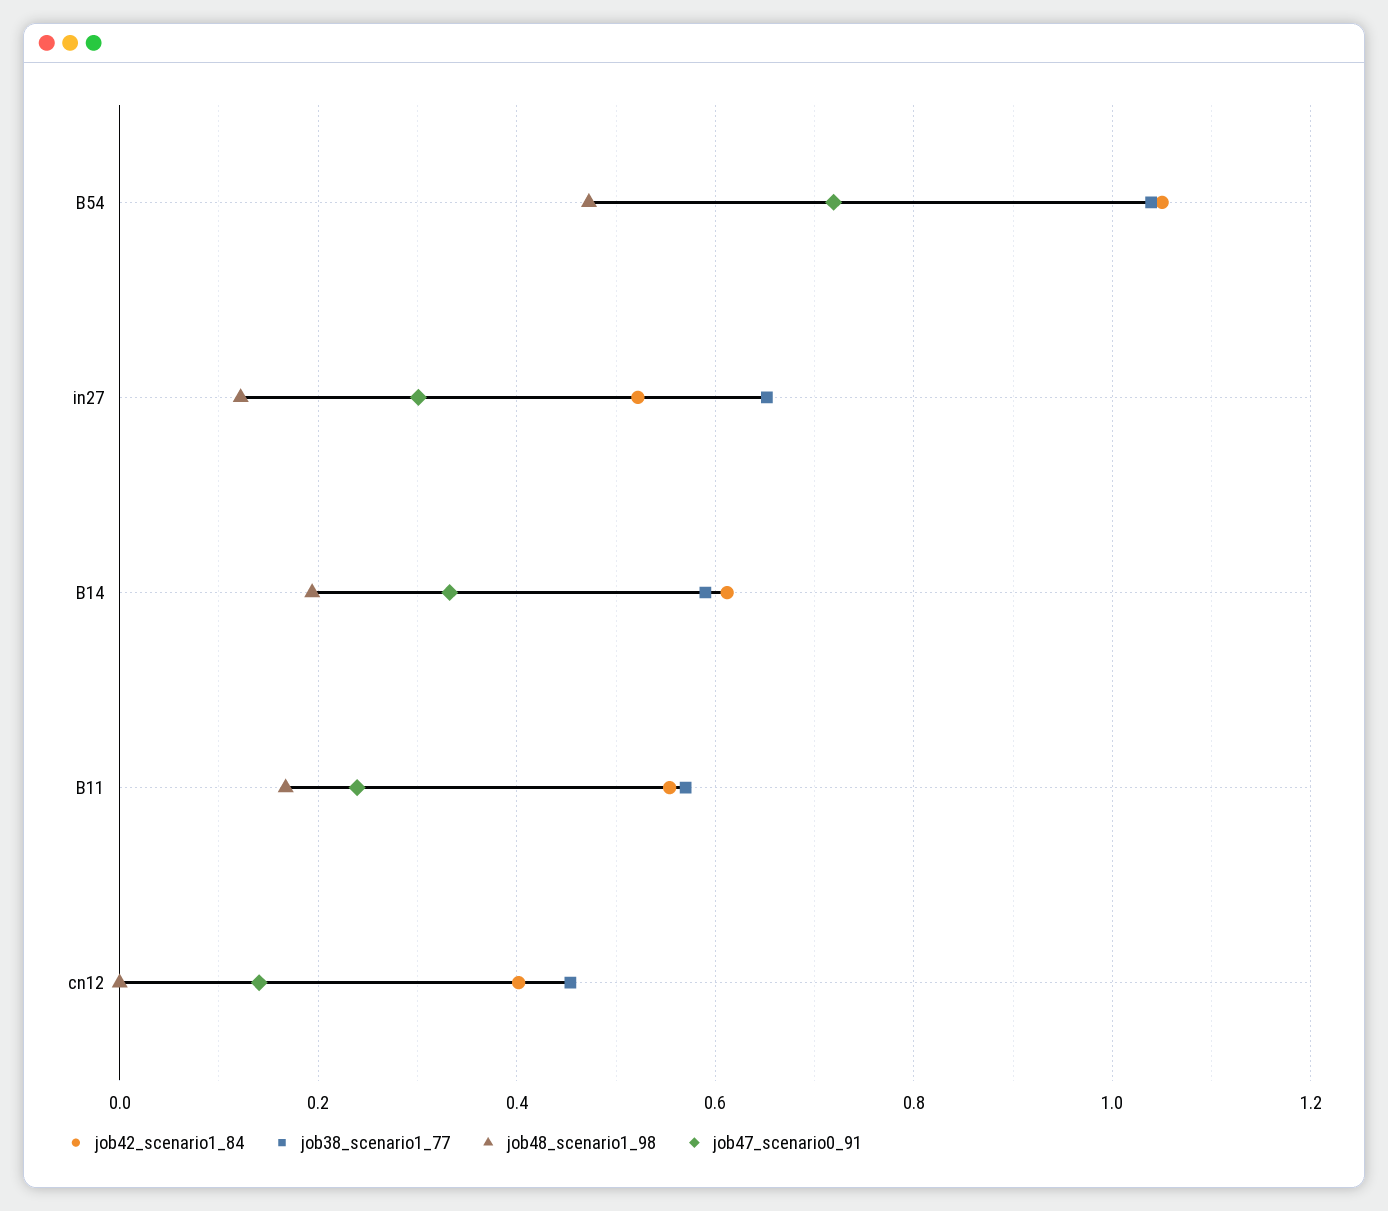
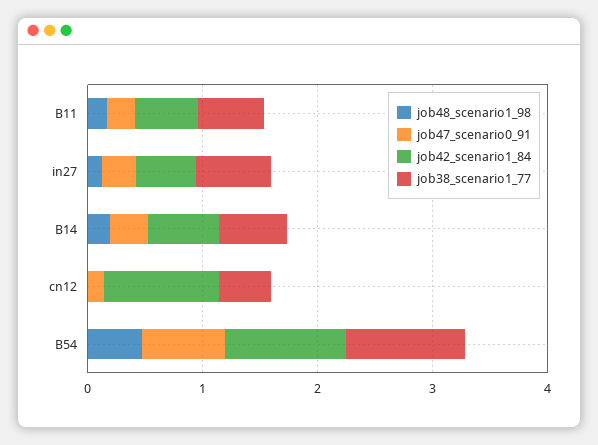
job42_scenario1_84, cn12: 0.4 -> 1

